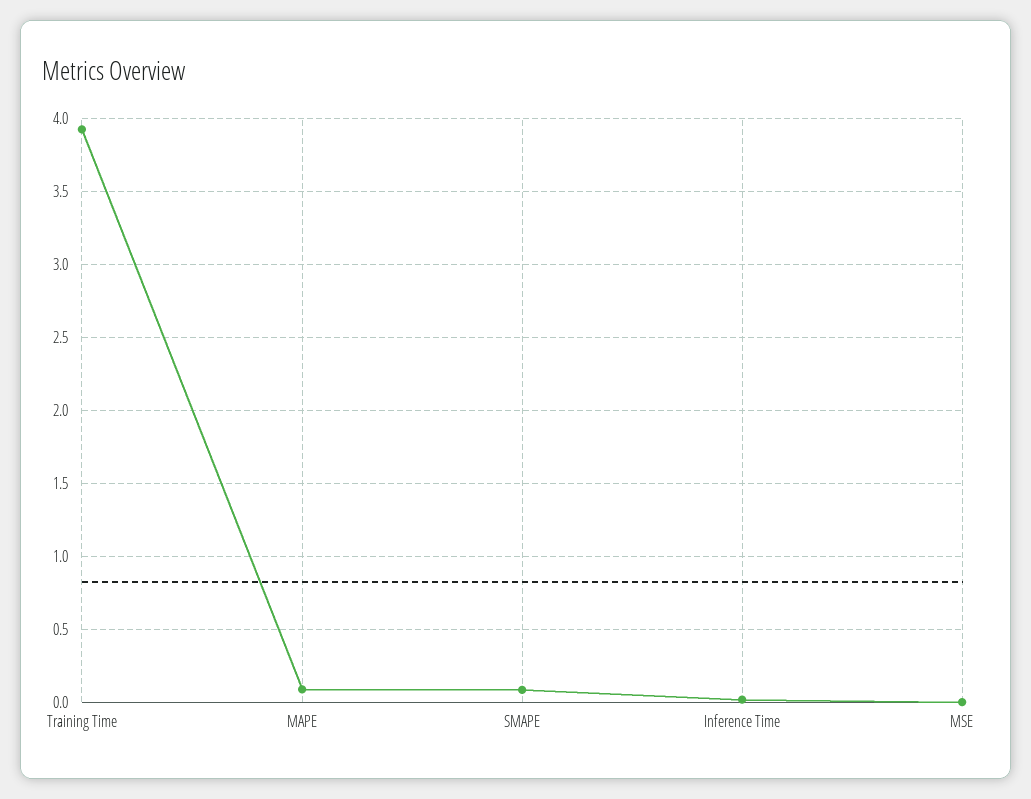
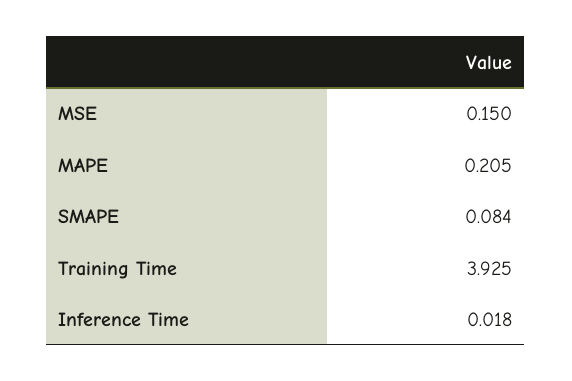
MAPE: 0.1 -> 0.205
MSE: 0 -> 0.15

